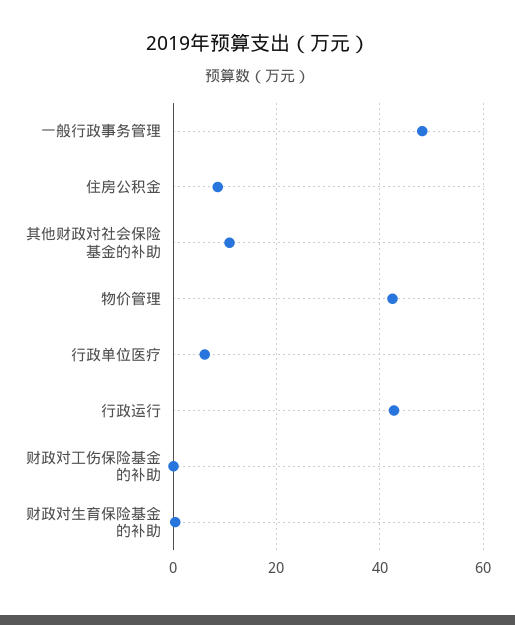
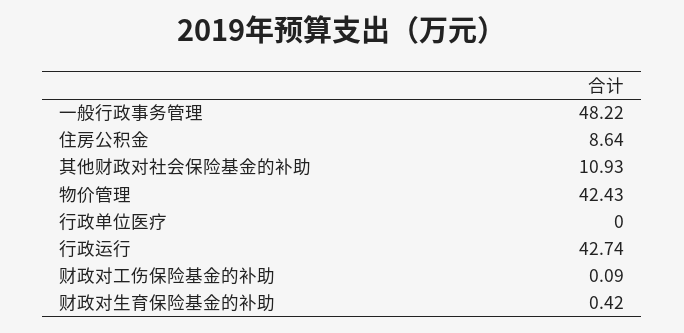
行政单位医疗: 6 -> 0

